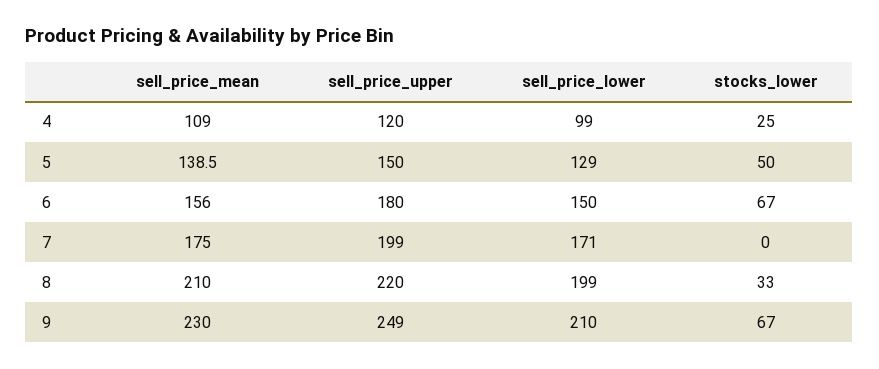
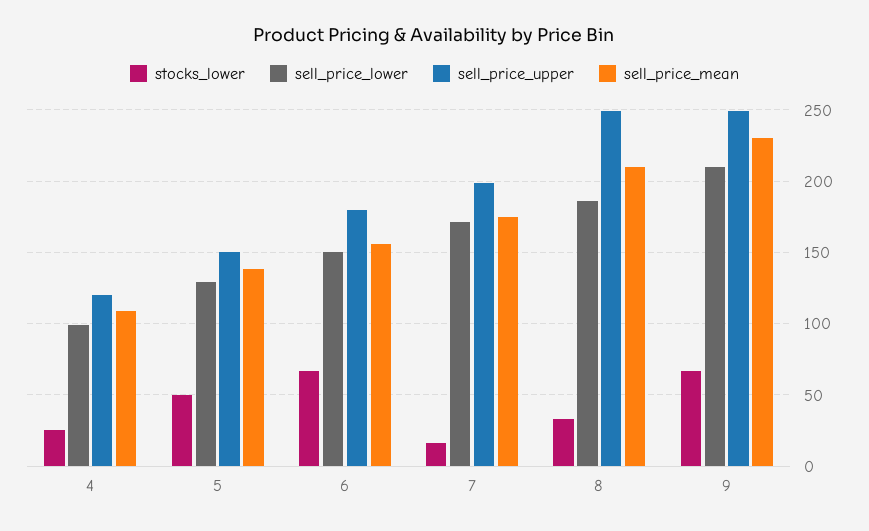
stocks_lower, 7: 0 -> 15
sell_price_upper, 8: 220 -> 250
sell_price_lower, 8: 199 -> 185

